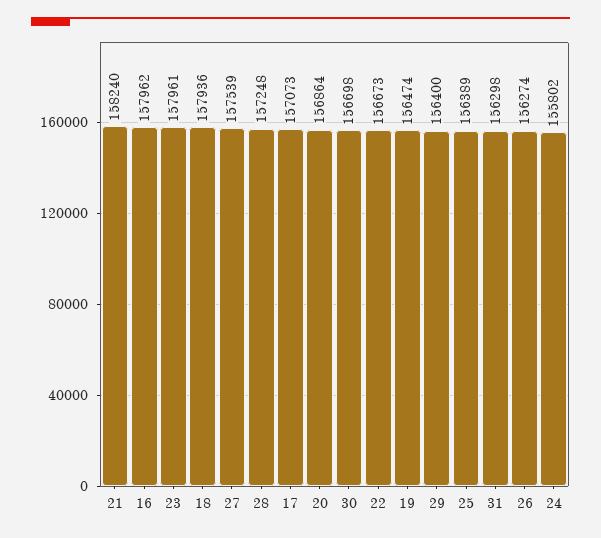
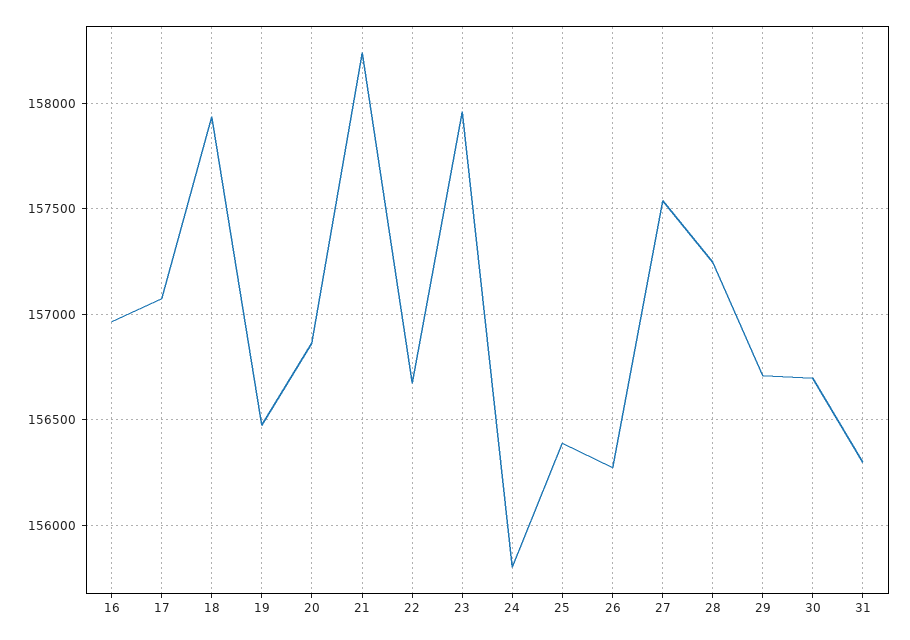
16: 157962 -> 156950
29: 156400 -> 156700

